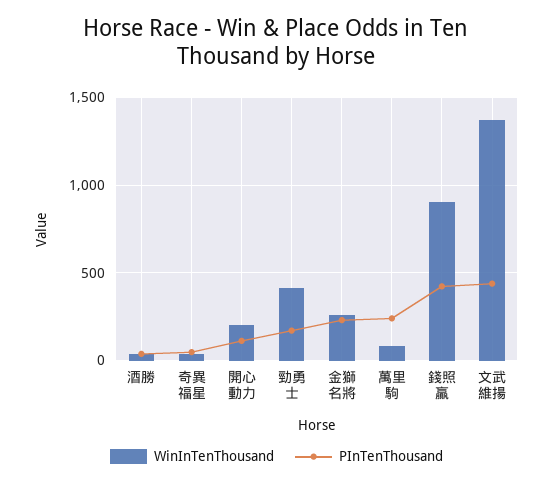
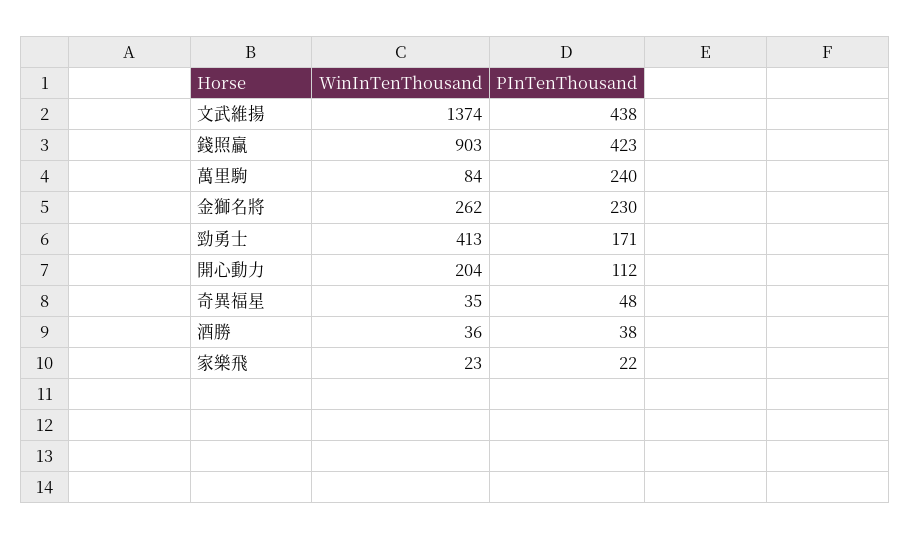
WinInTenThousand, 家樂飛: none -> 23
PInTenThousand, 家樂飛: none -> 22

